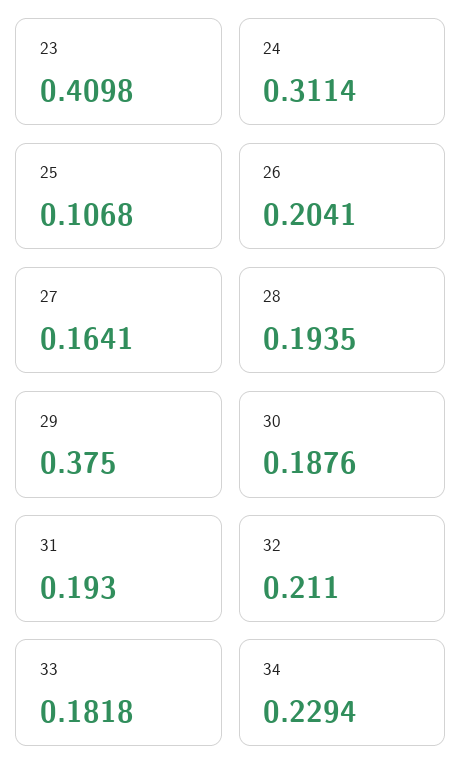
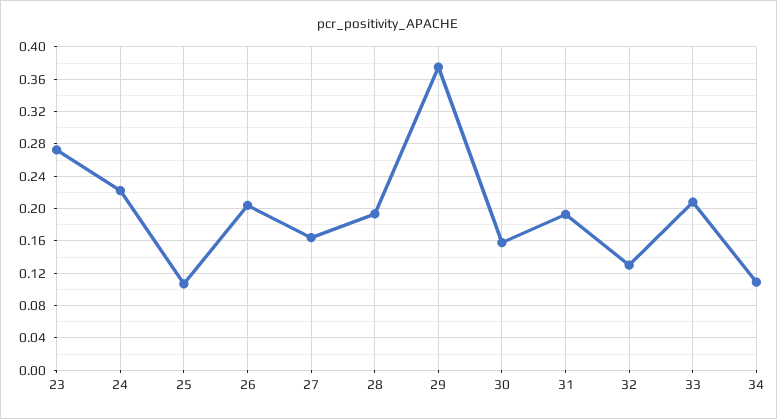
23: 0.4098 -> 0.27
24: 0.3114 -> 0.22
30: 0.1876 -> 0.16
32: 0.211 -> 0.13
33: 0.1818 -> 0.21
34: 0.2294 -> 0.11

